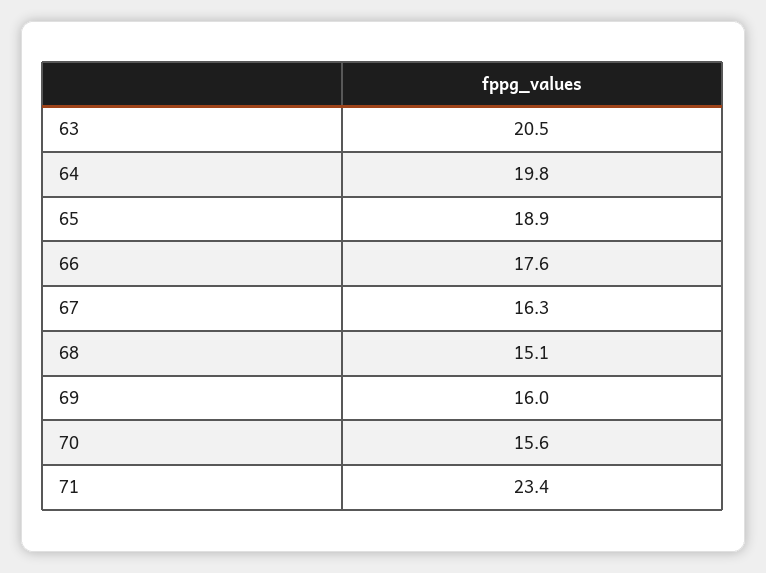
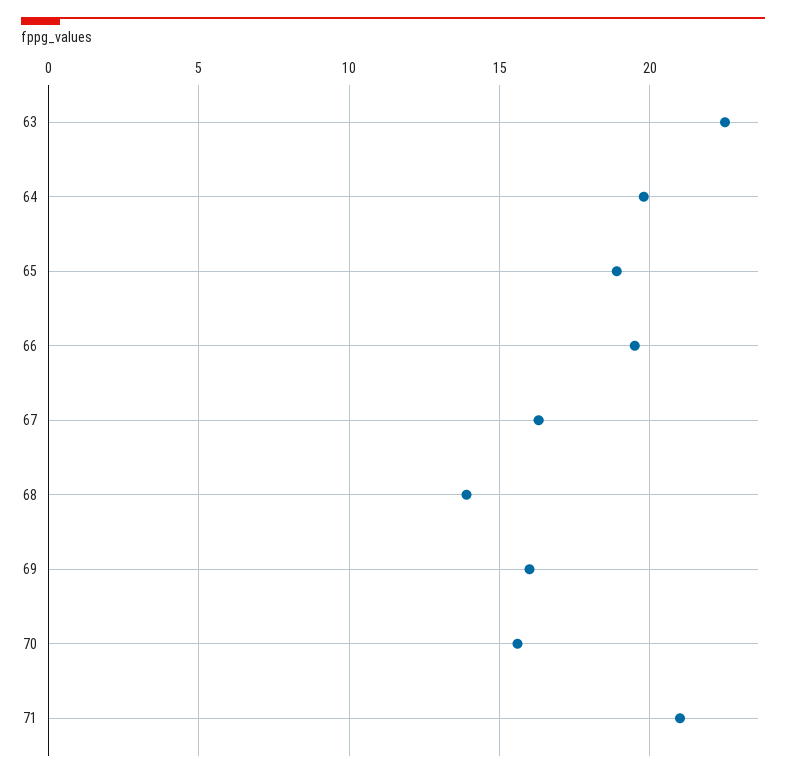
63: 20.5 -> 22.5
66: 17.6 -> 19.5
68: 15.1 -> 14
71: 23.4 -> 21

